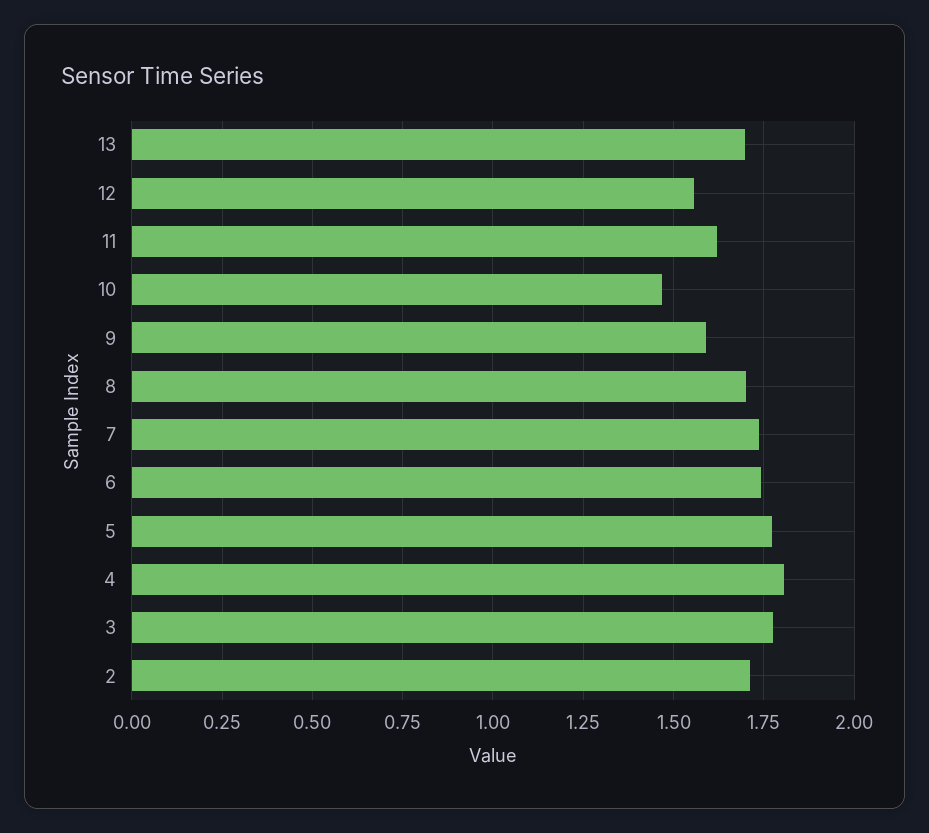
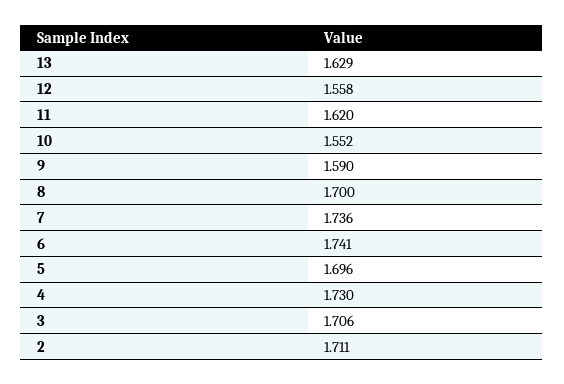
13: 1.7 -> 1.629
10: 1.475 -> 1.552
5: 1.775 -> 1.696
4: 1.8 -> 1.73
3: 1.775 -> 1.706

